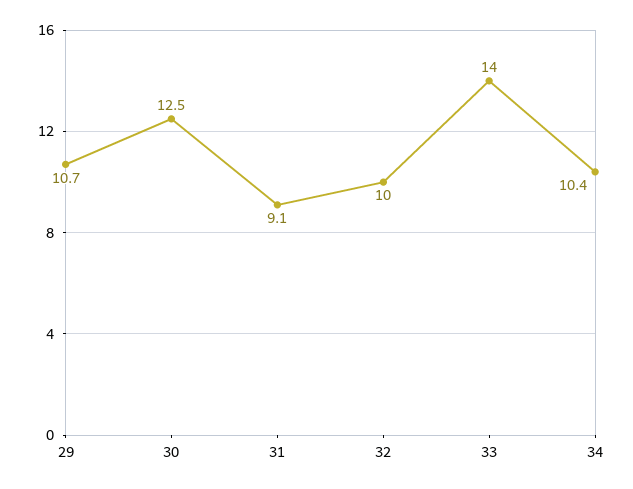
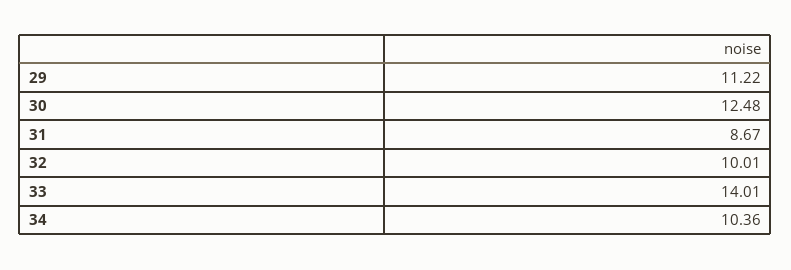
29: 10.7 -> 11.22
31: 9.1 -> 8.67

